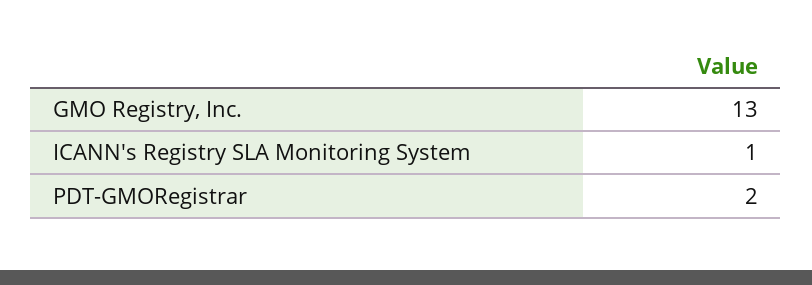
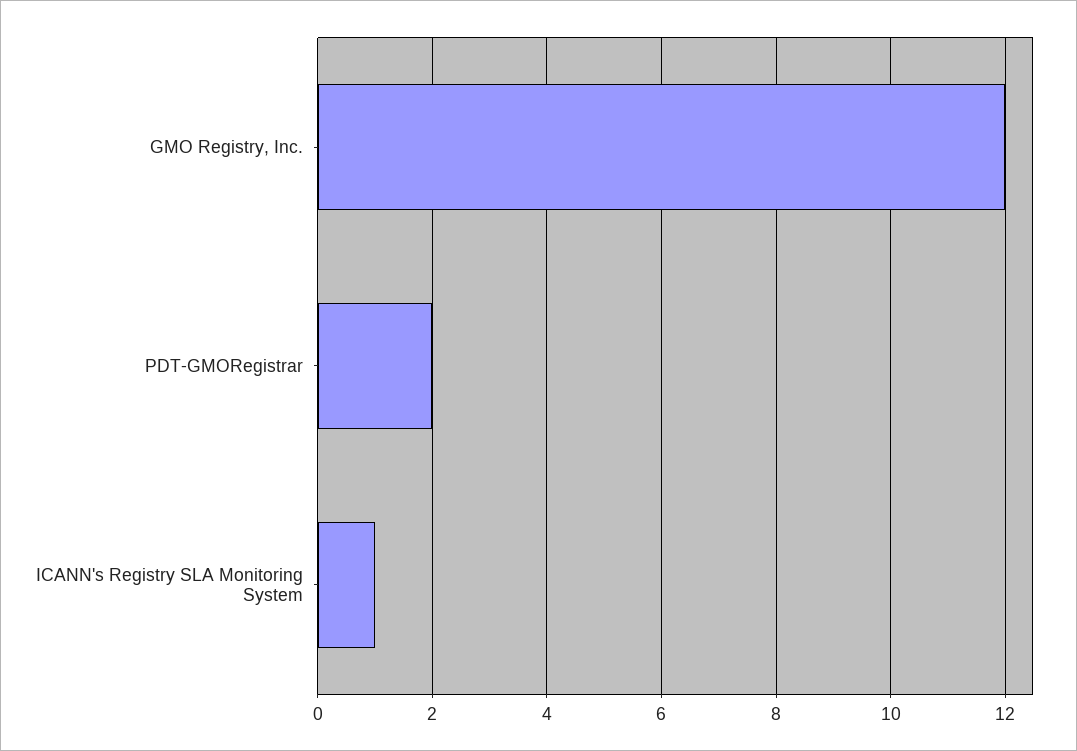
GMO Registry, Inc.: 13 -> 12

